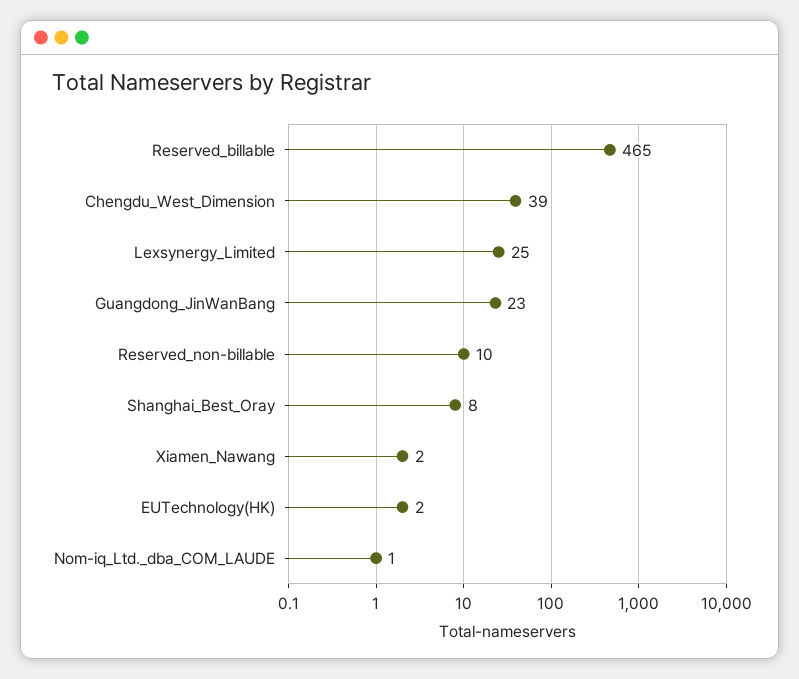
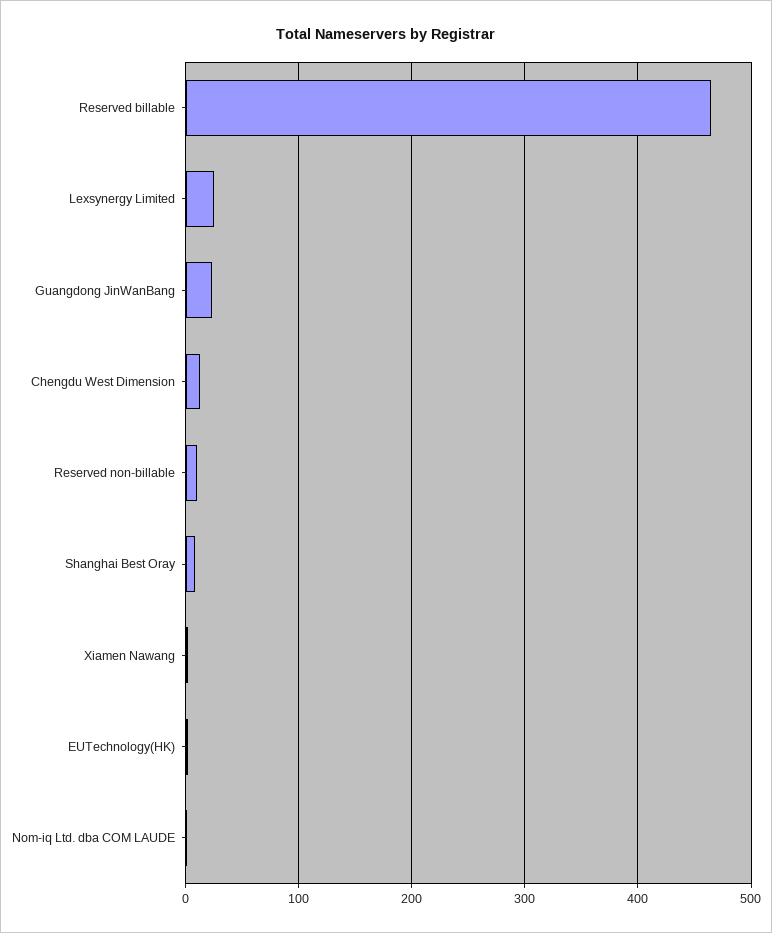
Chengdu_West_Dimension: 39 -> 10

